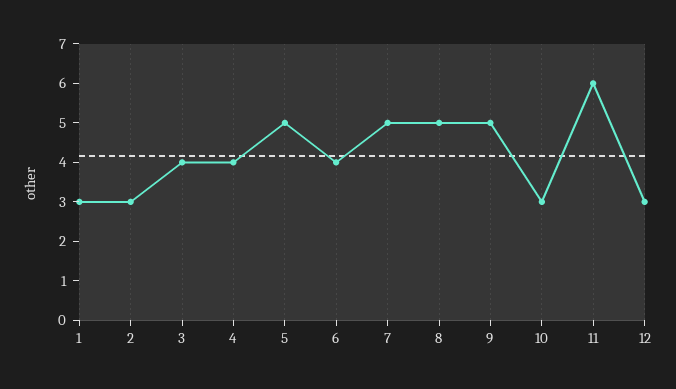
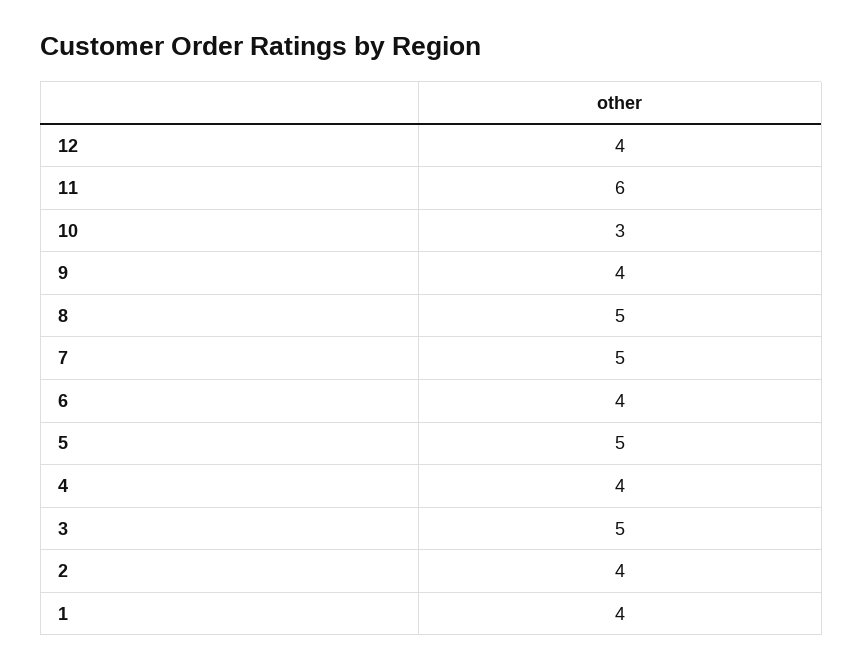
1: 3 -> 4
2: 3 -> 4
3: 4 -> 5
9: 5 -> 4
12: 3 -> 4

